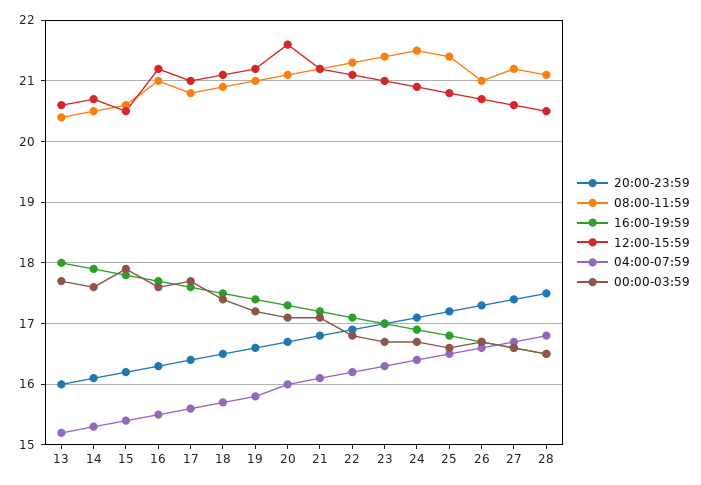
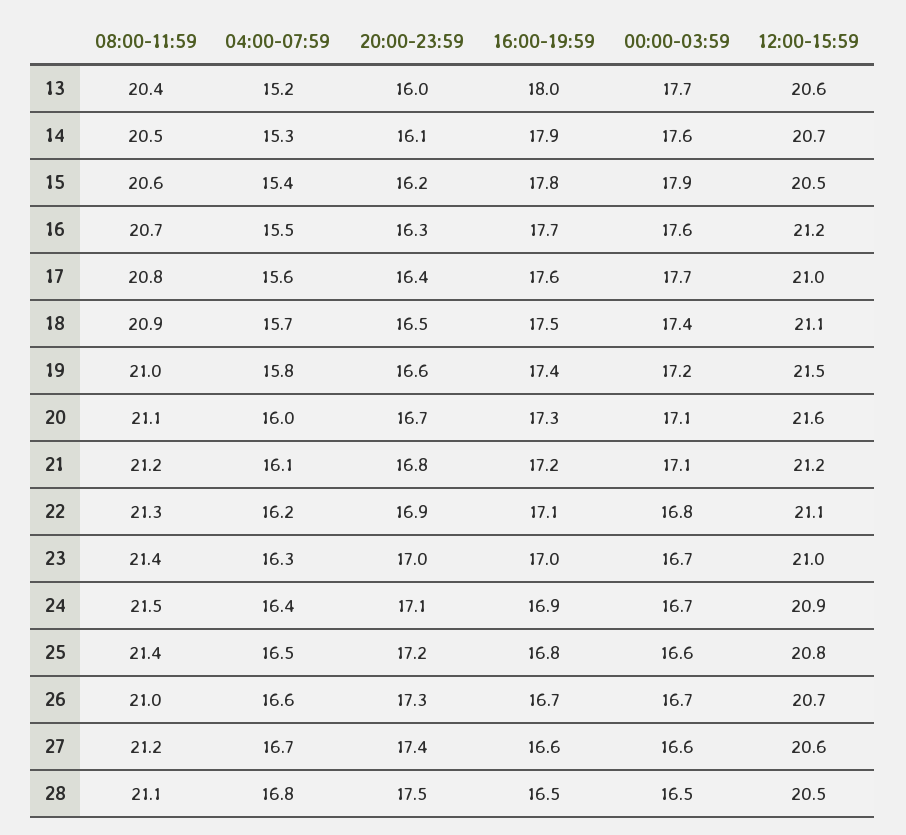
08:00-11:59, 16: 21 -> 20.7
12:00-15:59, 19: 21.2 -> 21.5

